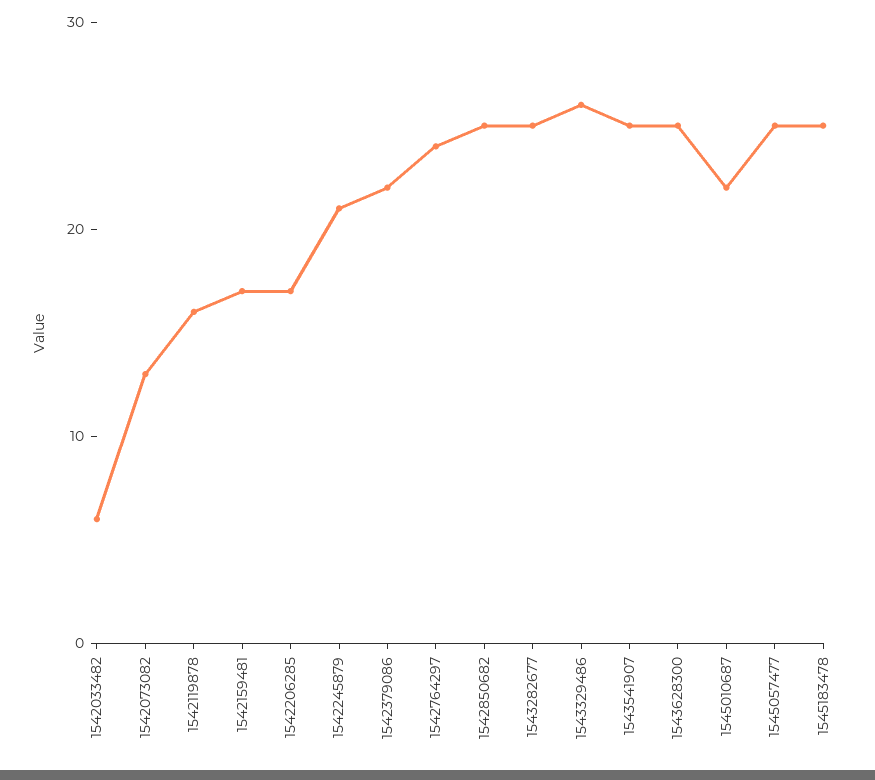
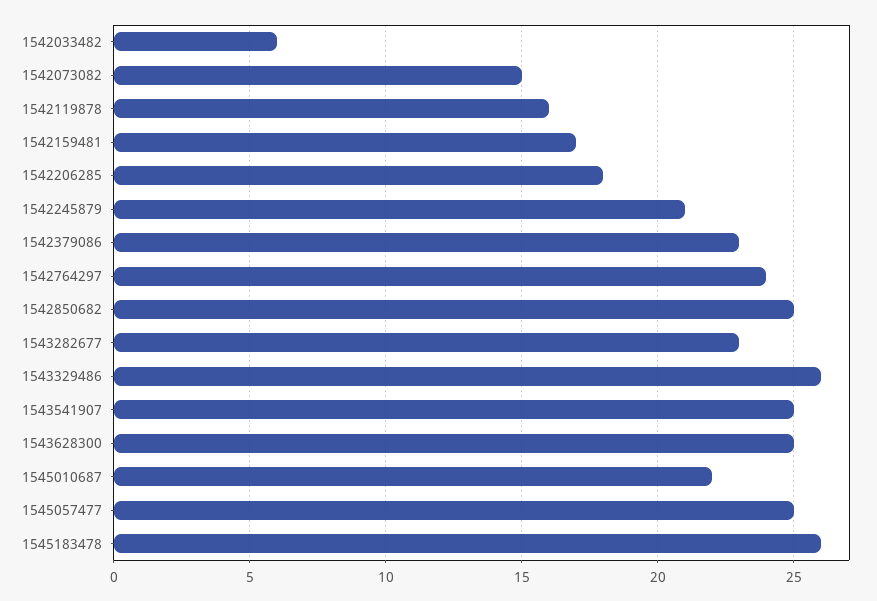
1542073082: 13 -> 15
1542206285: 17 -> 18
1542379086: 22 -> 23
1543282677: 25 -> 23
1545183478: 25 -> 26

